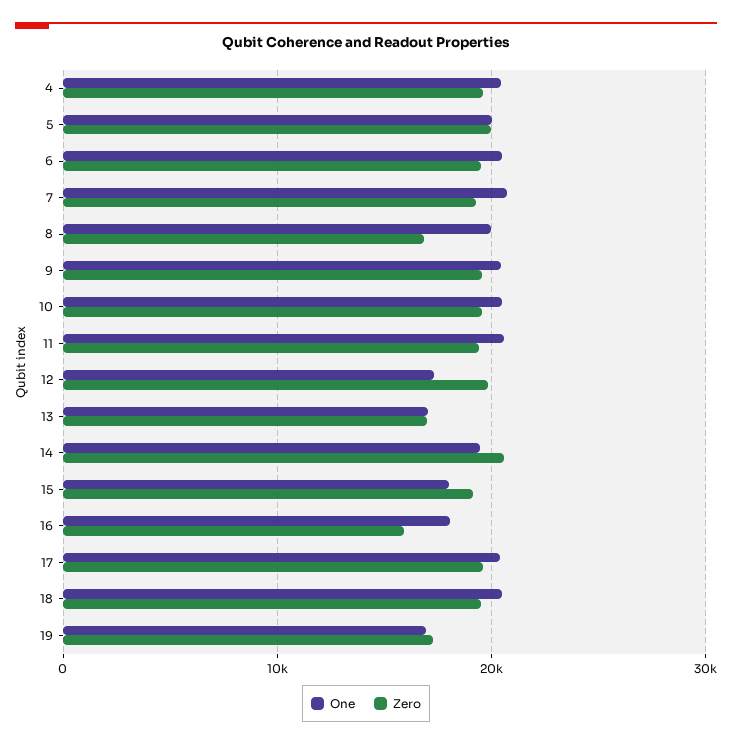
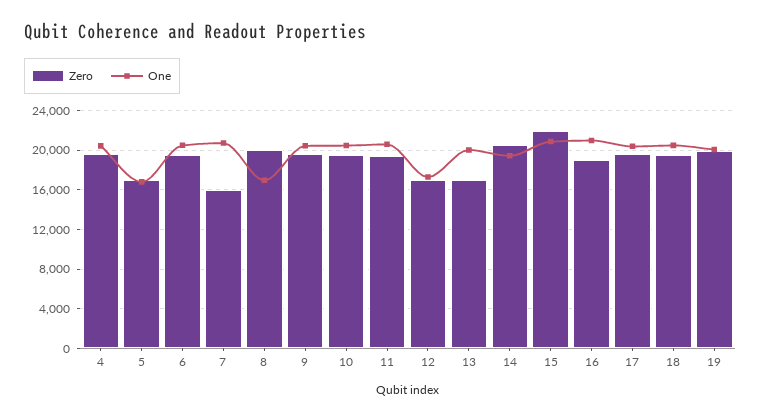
One, 5: 20000 -> 17000
Zero, 5: 20000 -> 17000
Zero, 7: 19000 -> 16000
One, 8: 20000 -> 17000
Zero, 8: 17000 -> 20000
Zero, 12: 20000 -> 17000
One, 13: 17000 -> 20000
One, 15: 18000 -> 21000
Zero, 15: 19000 -> 22000
One, 16: 18000 -> 21000
Zero, 16: 16000 -> 19000
One, 19: 17000 -> 20000
Zero, 19: 17000 -> 20000

